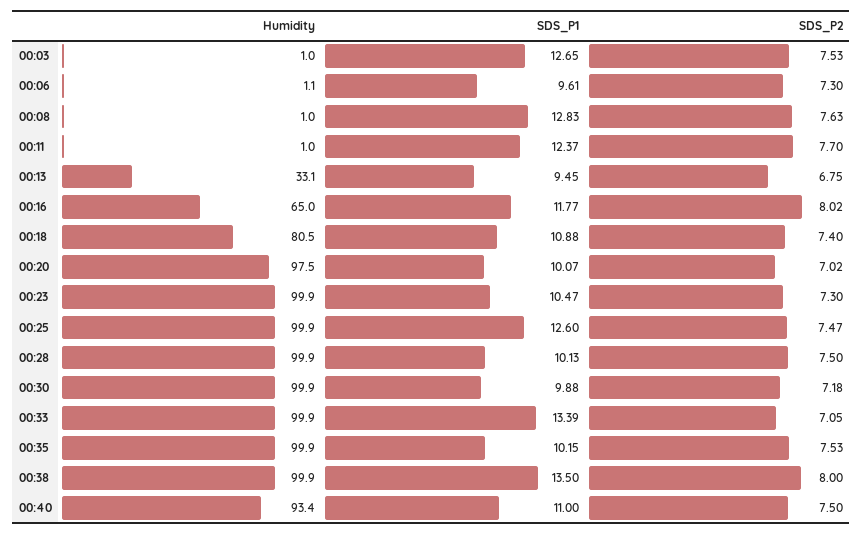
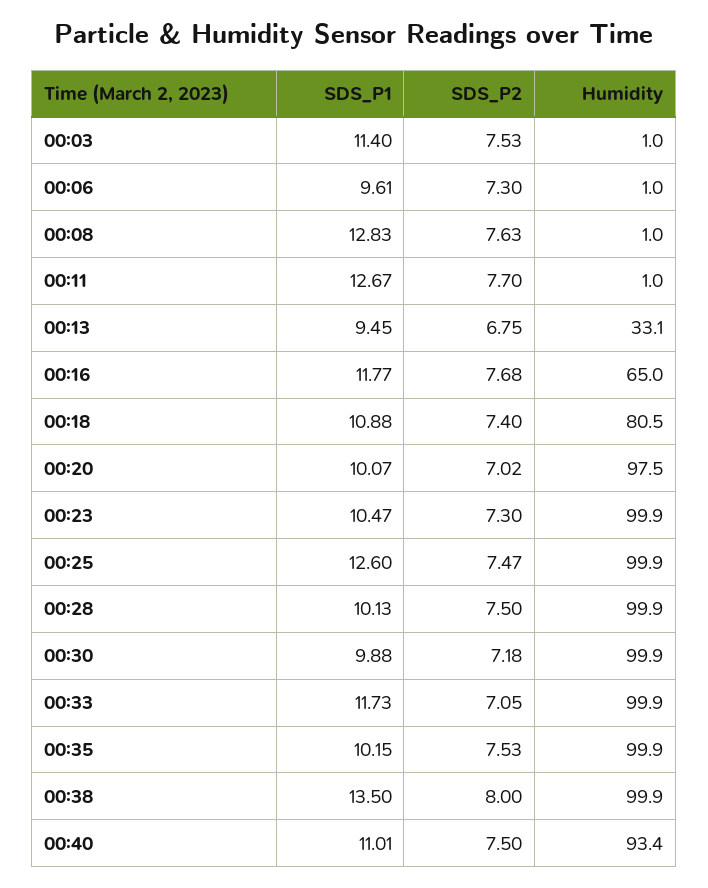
SDS_P1, 00:03: 12.65 -> 11.4
Humidity, 00:06: 1.1 -> 1
SDS_P1, 00:11: 12.37 -> 12.67
SDS_P2, 00:16: 8.02 -> 7.68
SDS_P1, 00:33: 13.39 -> 11.73
SDS_P1, 00:40: 11 -> 11.01

